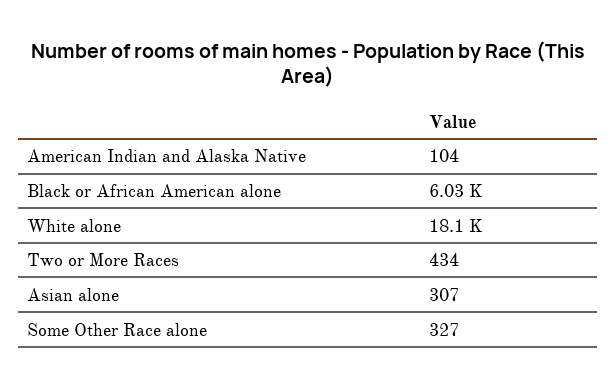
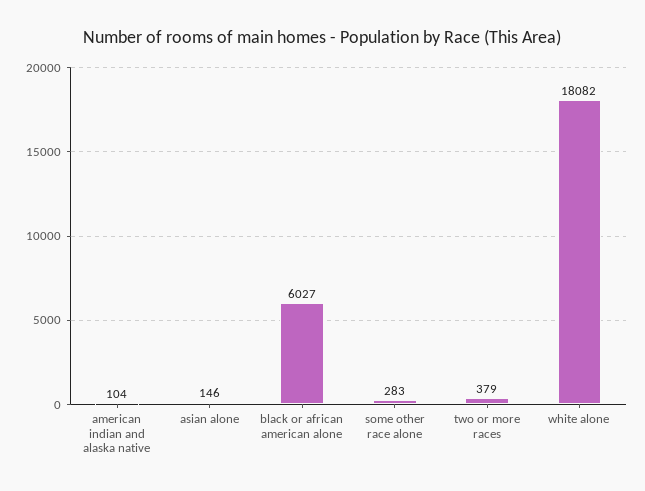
Two or More Races: 434 -> 379
Asian alone: 307 -> 146
Some Other Race alone: 327 -> 283

